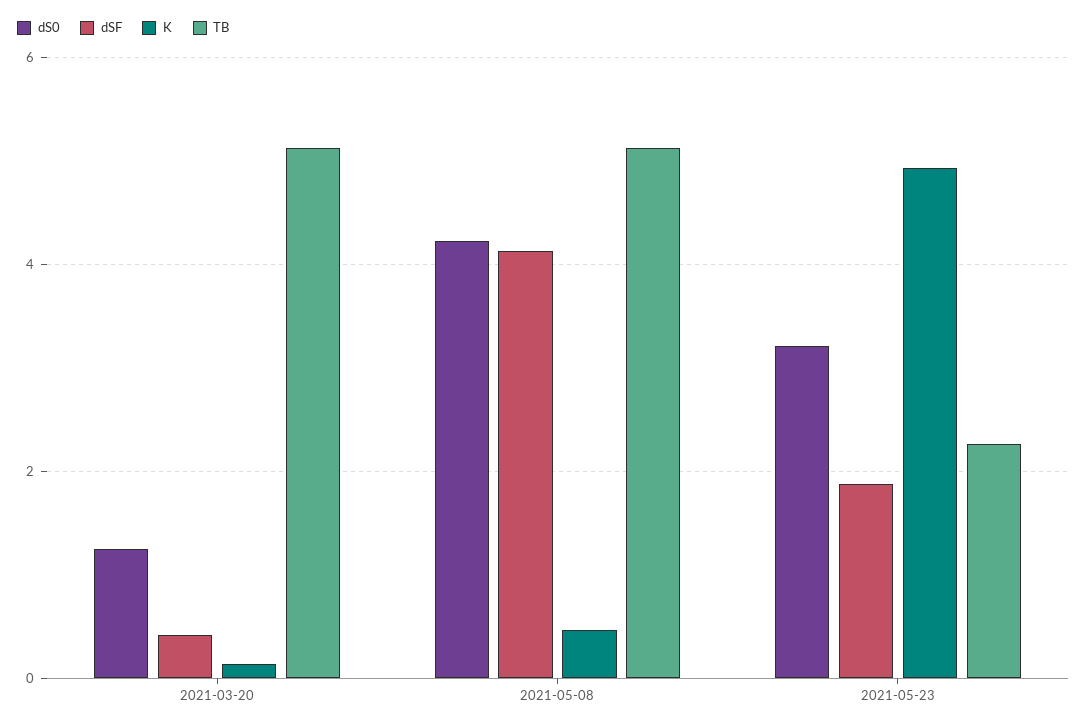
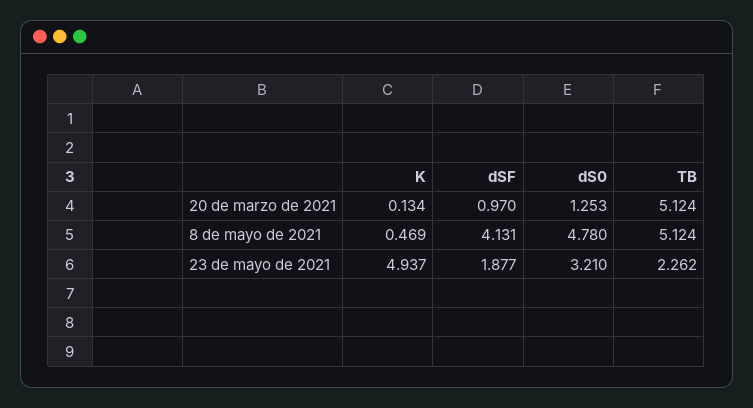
dSF, 2021-03-20: 0.4 -> 0.97
dS0, 2021-05-08: 4.2 -> 4.78

